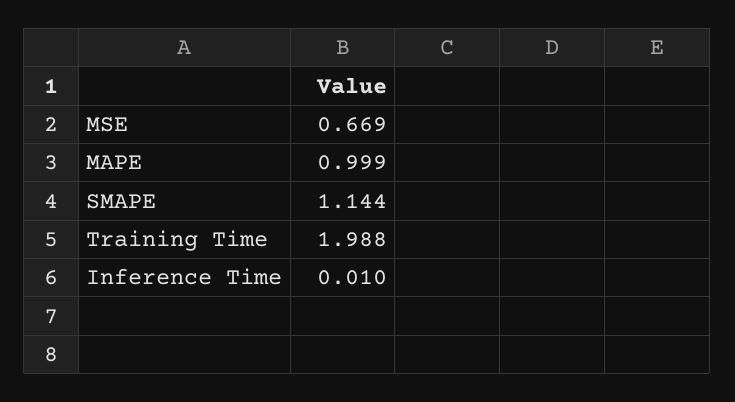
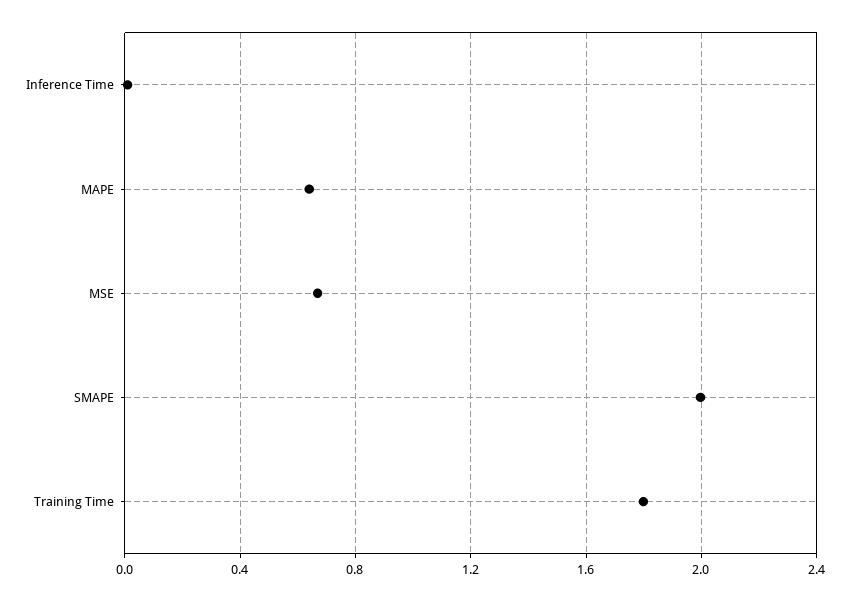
MAPE: 0.999 -> 0.65
SMAPE: 1.144 -> 2
Training Time: 1.988 -> 1.8

